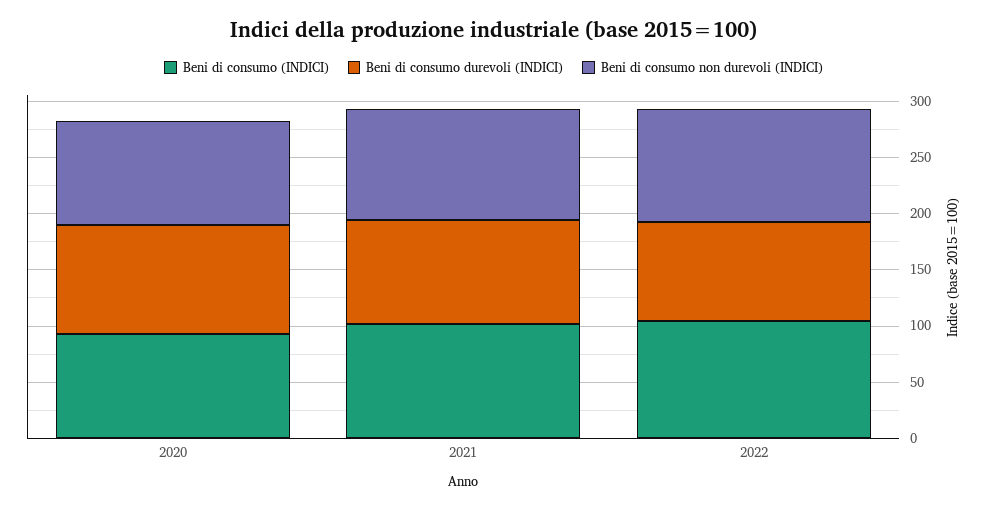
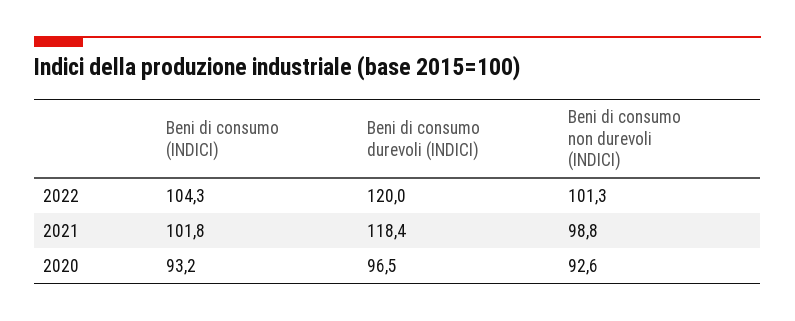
Beni di consumo durevoli (INDICI), 2021: 90 -> 118.4
Beni di consumo durevoli (INDICI), 2022: 90 -> 120

